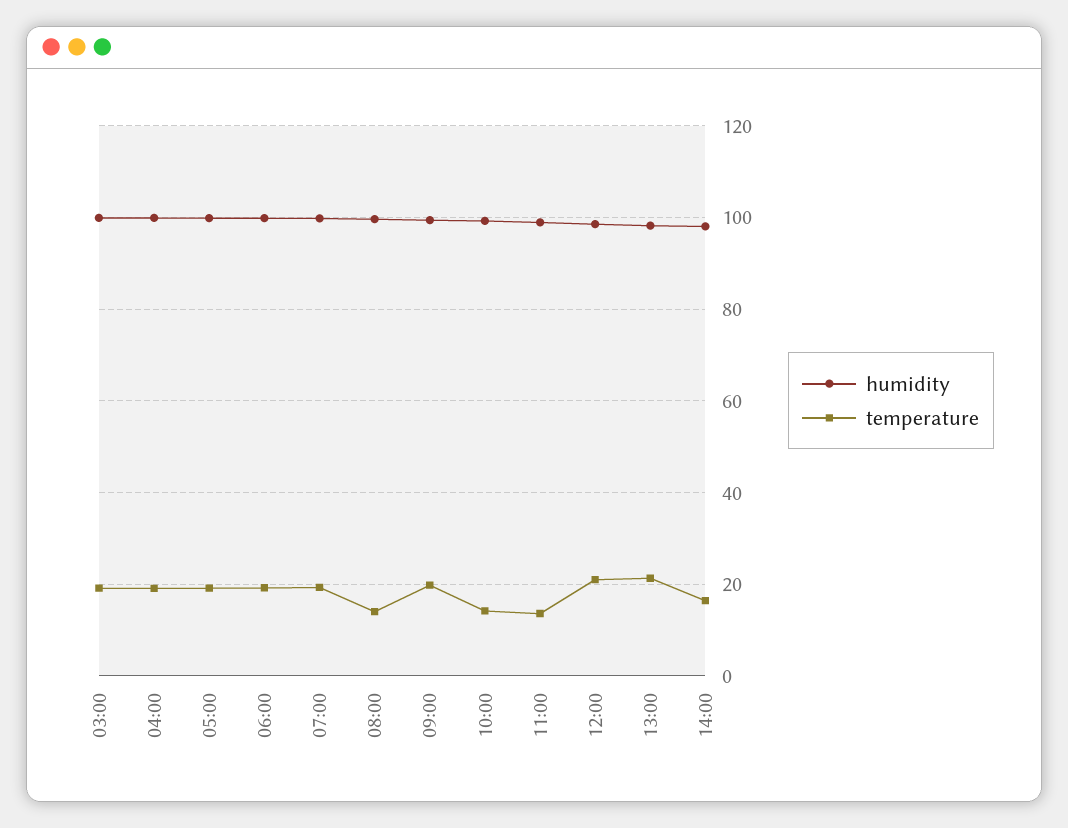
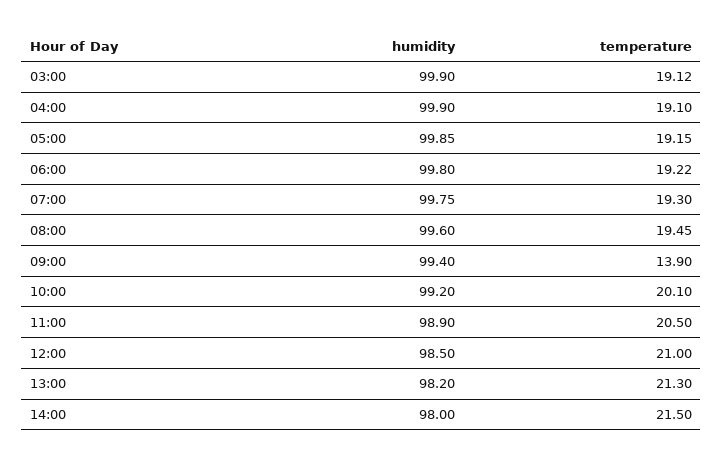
temperature, 08:00: 14 -> 19.45
temperature, 09:00: 20 -> 13.9
temperature, 10:00: 14 -> 20.1
temperature, 11:00: 14 -> 20.5
temperature, 14:00: 16 -> 21.5

